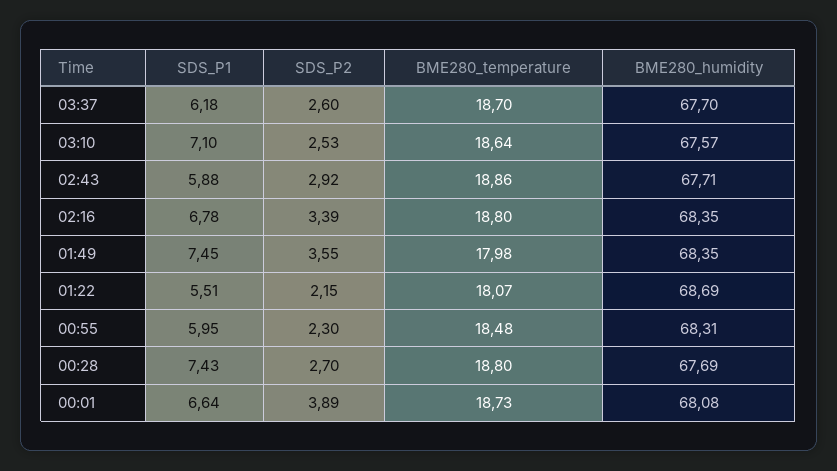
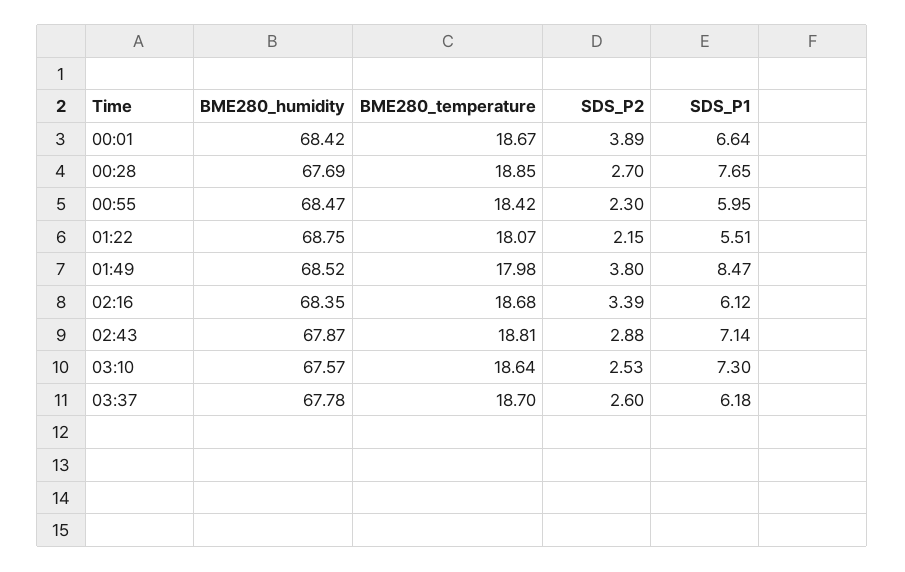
BME280_humidity, 03:37: 67.7 -> 67.78
SDS_P1, 03:10: 7.1 -> 7.3
SDS_P1, 02:43: 5.88 -> 7.14
SDS_P2, 02:43: 2.92 -> 2.88
BME280_temperature, 02:43: 18.86 -> 18.81
BME280_humidity, 02:43: 67.71 -> 67.87
SDS_P1, 02:16: 6.78 -> 6.12
BME280_temperature, 02:16: 18.8 -> 18.68
SDS_P1, 01:49: 7.45 -> 8.47
SDS_P2, 01:49: 3.55 -> 3.8
BME280_humidity, 01:49: 68.35 -> 68.52
BME280_humidity, 01:22: 68.69 -> 68.75
BME280_temperature, 00:55: 18.48 -> 18.42
BME280_humidity, 00:55: 68.31 -> 68.47
SDS_P1, 00:28: 7.43 -> 7.65
BME280_temperature, 00:28: 18.8 -> 18.85
BME280_temperature, 00:01: 18.73 -> 18.67
BME280_humidity, 00:01: 68.08 -> 68.42

